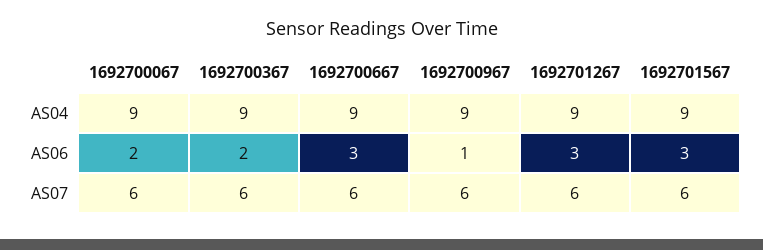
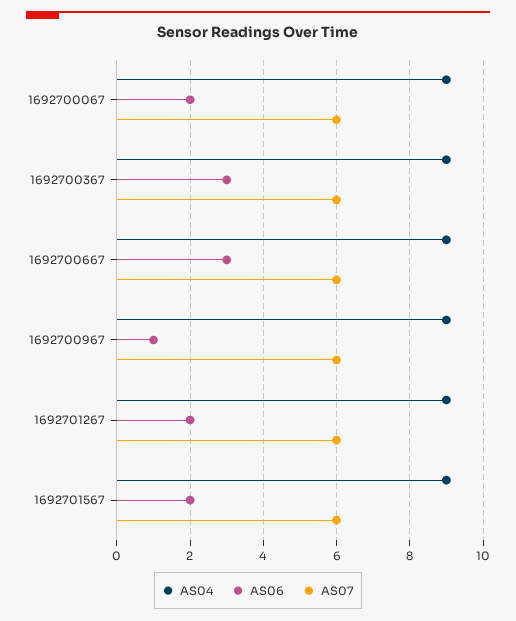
AS06, 1692700367: 2 -> 3
AS06, 1692701267: 3 -> 2
AS06, 1692701567: 3 -> 2

